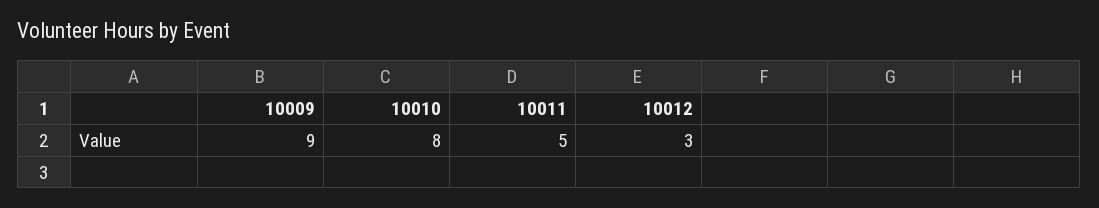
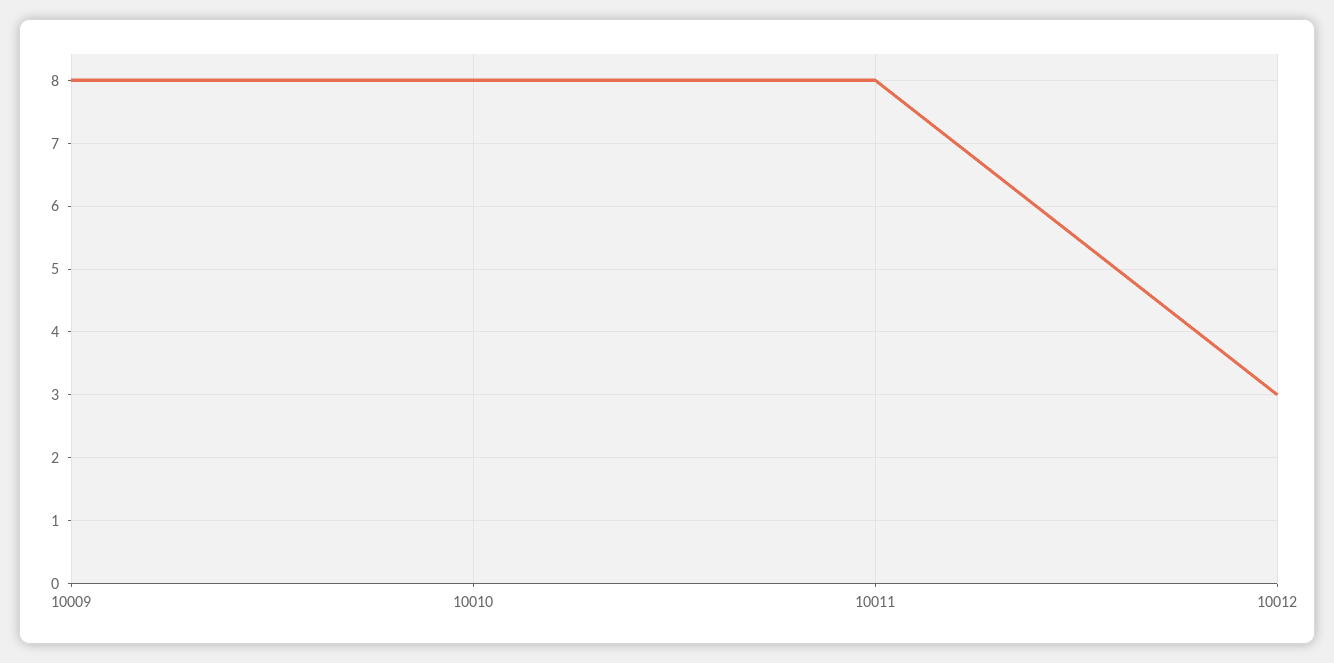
10009: 9 -> 8
10011: 5 -> 8

